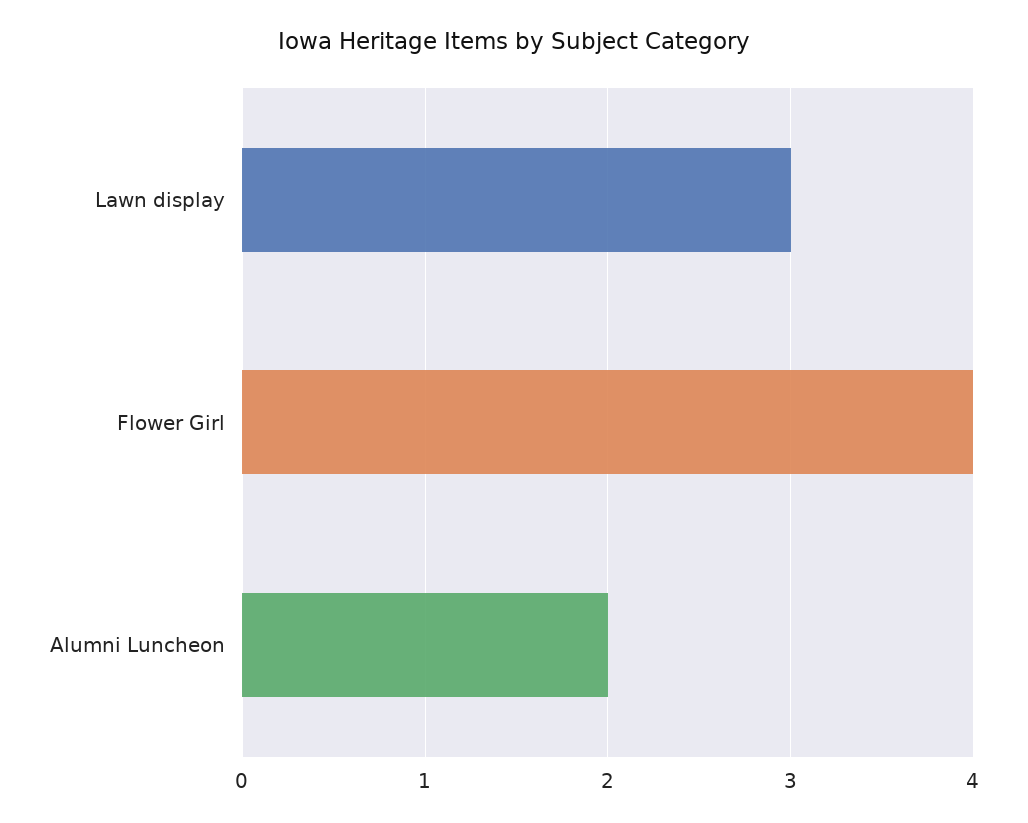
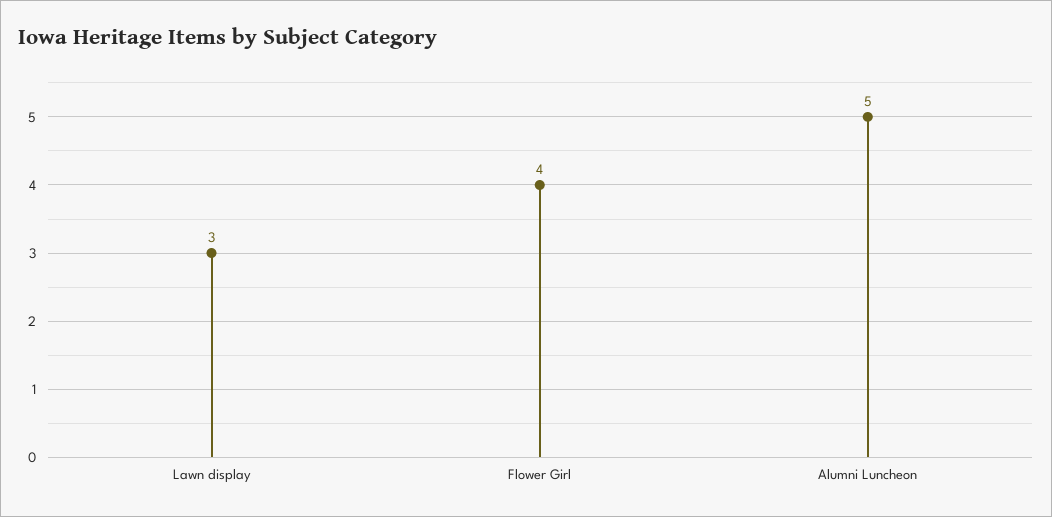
Alumni Luncheon: 2 -> 5

